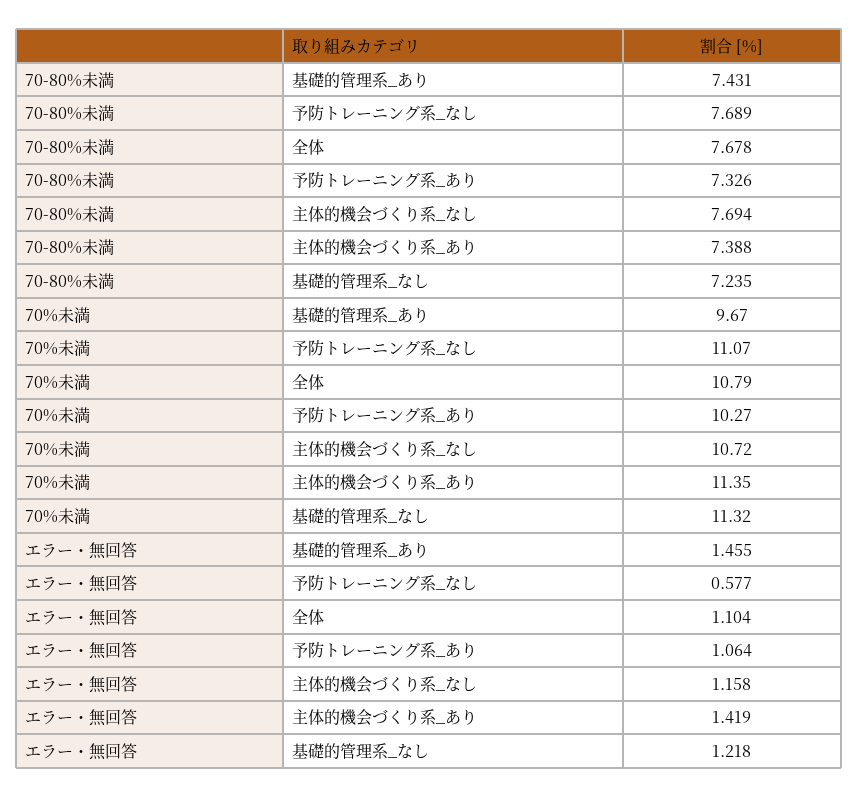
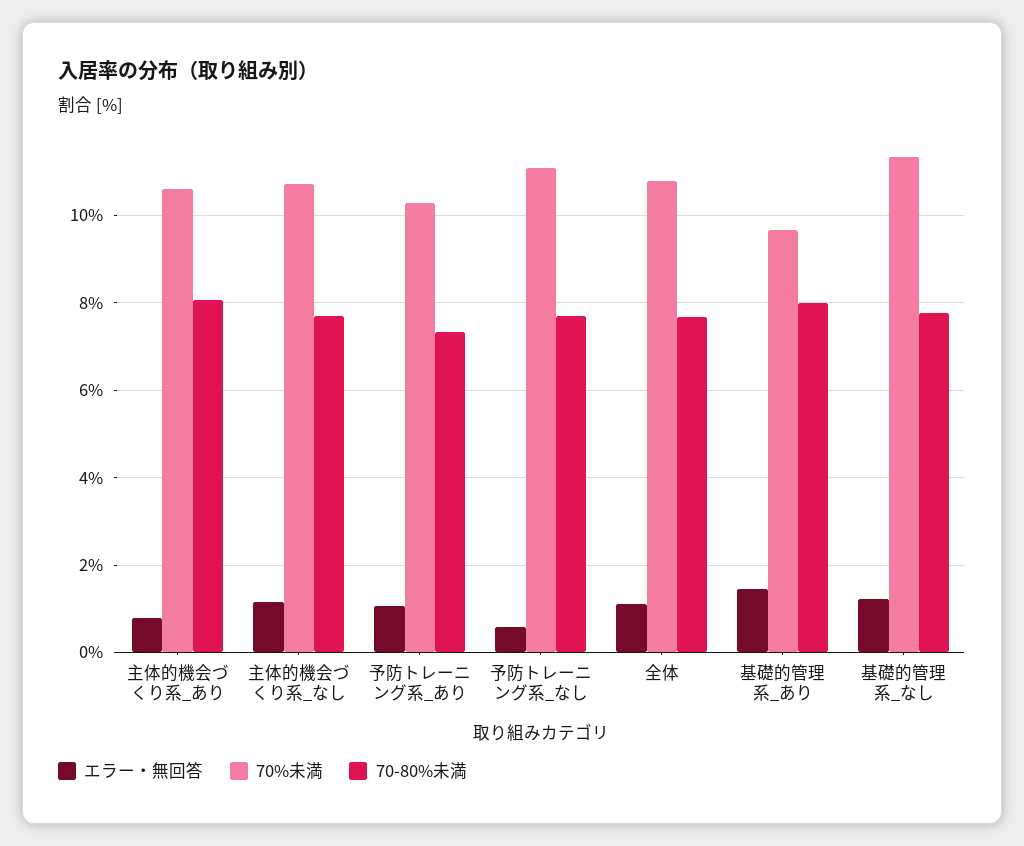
70-80%未満, 基礎的管理系_あり: 7.431 -> 8
70-80%未満, 主体的機会づくり系_あり: 7.388 -> 8
70-80%未満, 基礎的管理系_なし: 7.235 -> 7.8
70%未満, 主体的機会づくり系_あり: 11.35 -> 10.6
エラー・無回答, 主体的機会づくり系_あり: 1.419 -> 0.8

